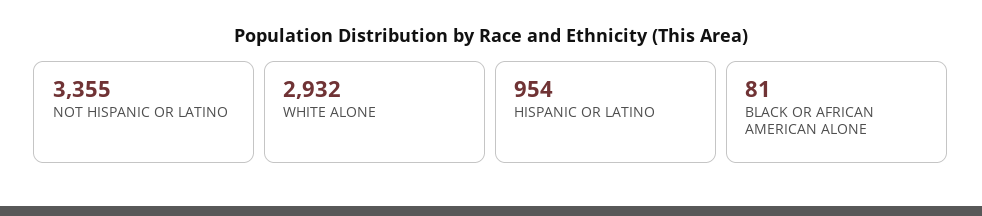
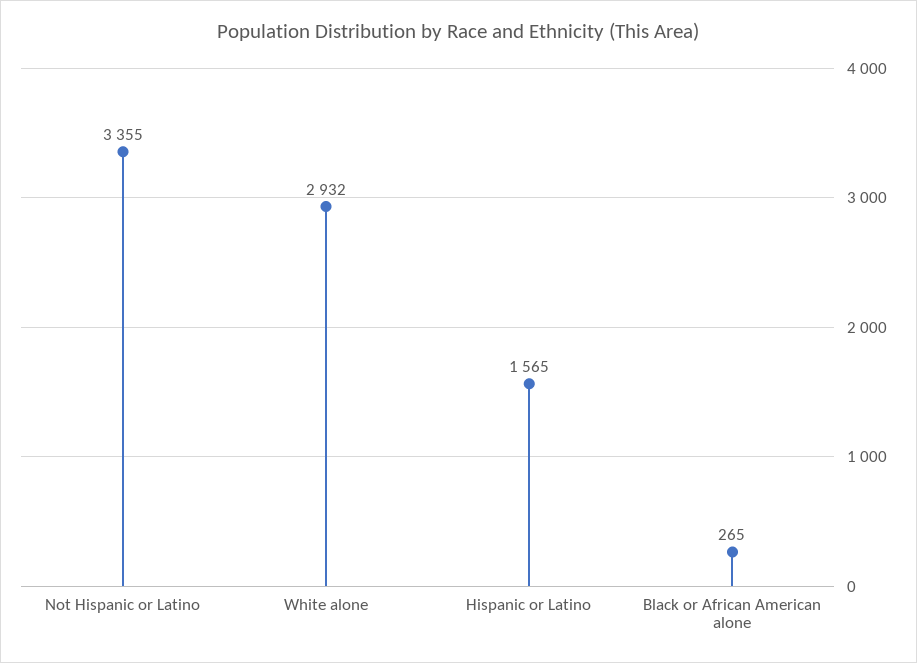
HISPANIC OR LATINO: 954 -> 1565
BLACK OR AFRICAN AMERICAN ALONE: 81 -> 265

